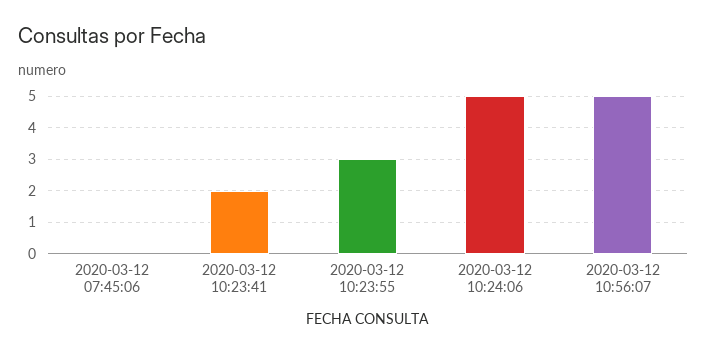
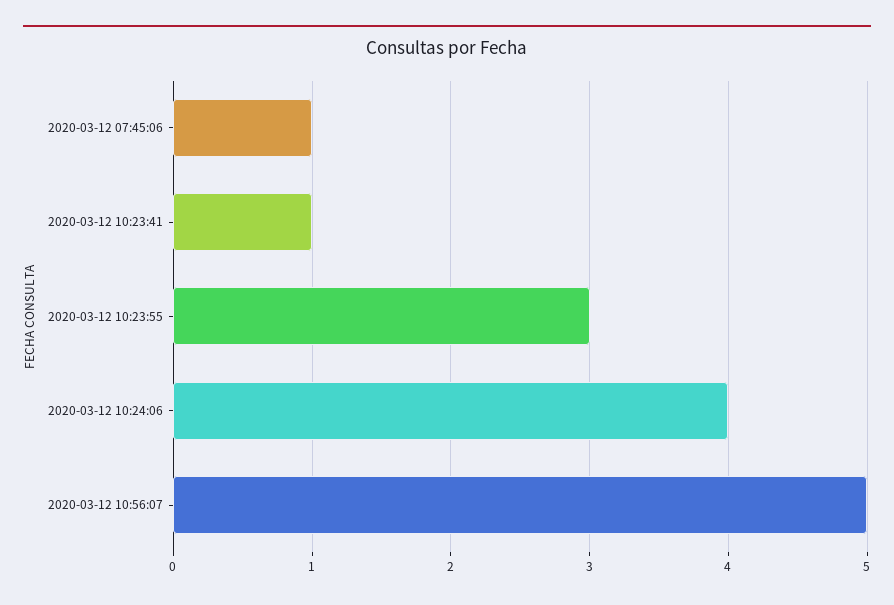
2020-03-12 07:45:06: 0 -> 1
2020-03-12 10:23:41: 2 -> 1
2020-03-12 10:24:06: 5 -> 4

